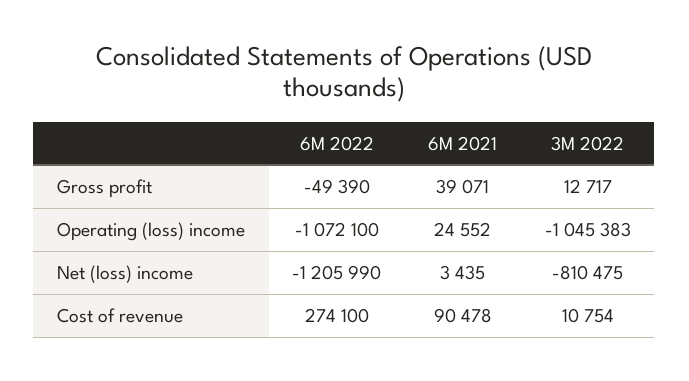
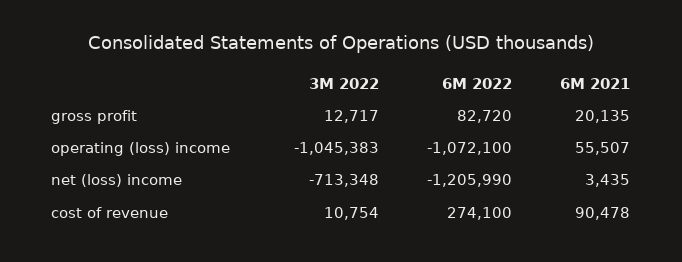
6M 2022, Gross profit: -49390 -> 82720
6M 2021, Gross profit: 39071 -> 20135
6M 2021, Operating (loss) income: 24552 -> 55507
3M 2022, Net (loss) income: -810475 -> -713348

